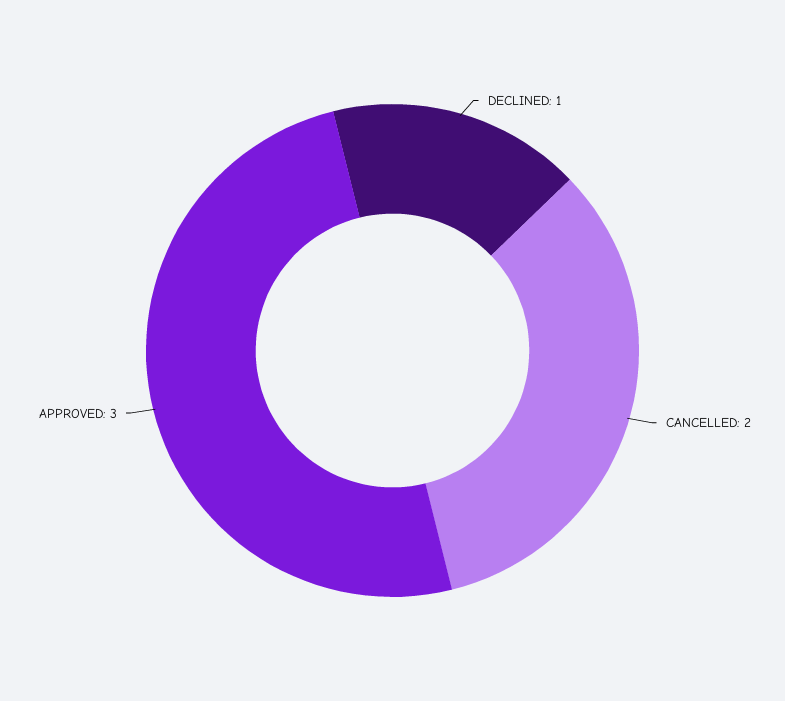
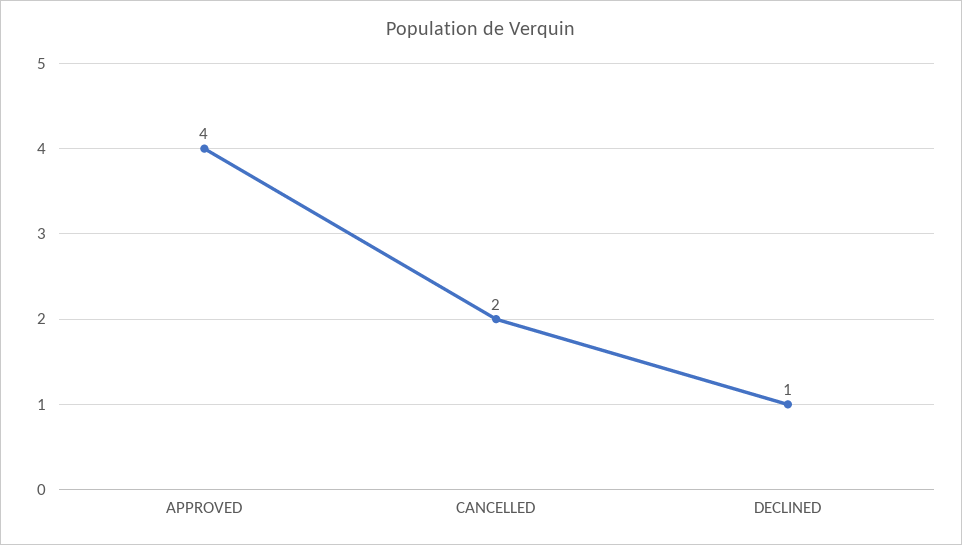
APPROVED: 3 -> 4

